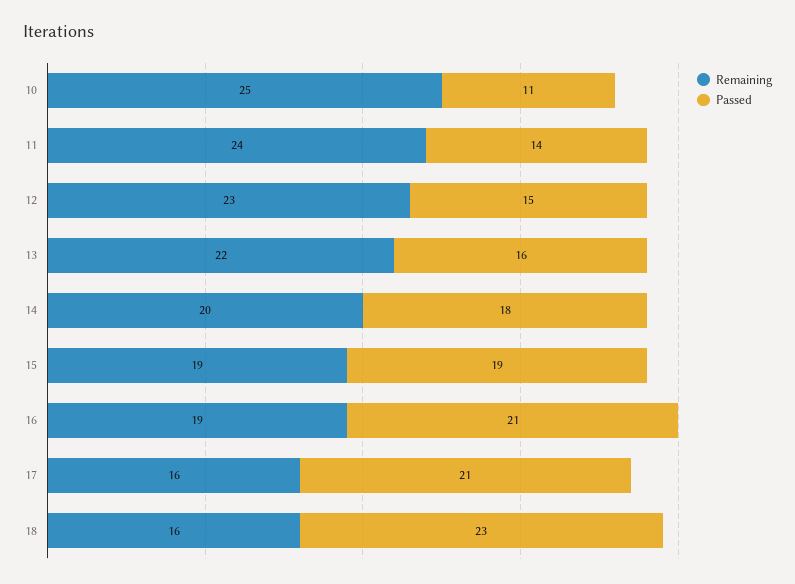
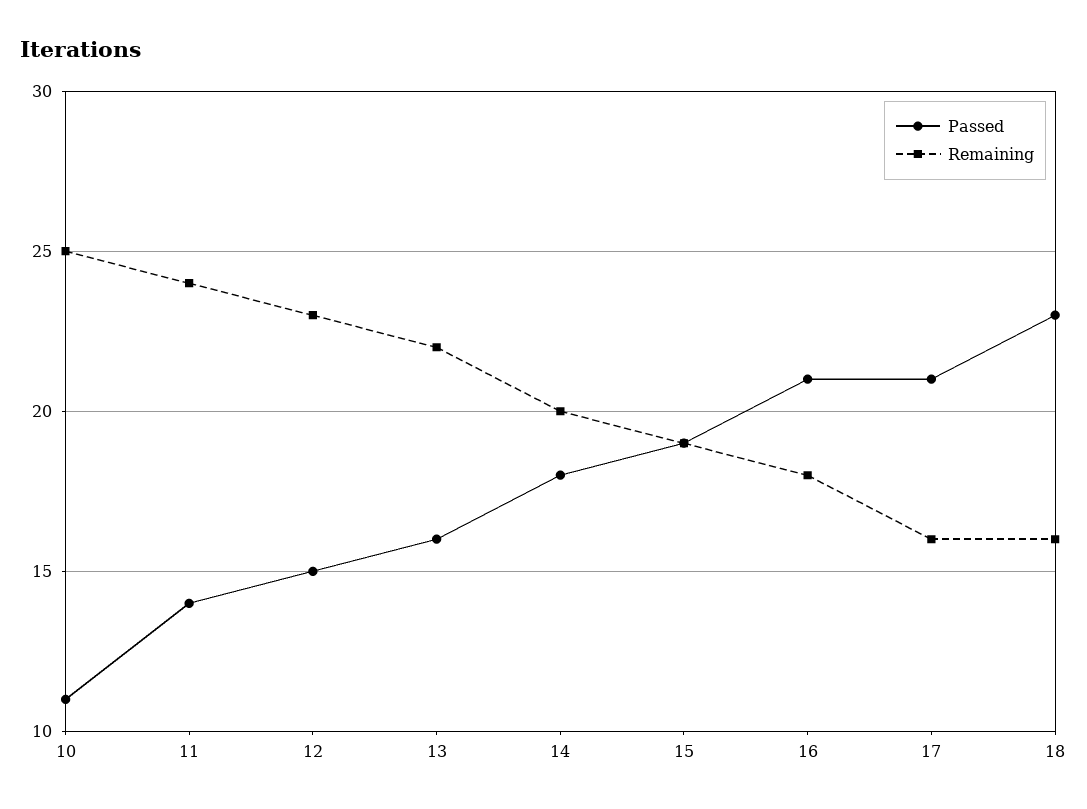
Remaining, 16: 19 -> 18

